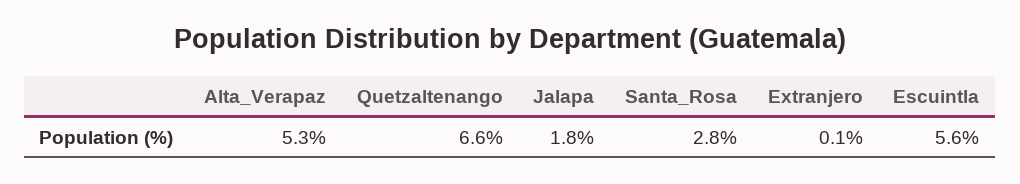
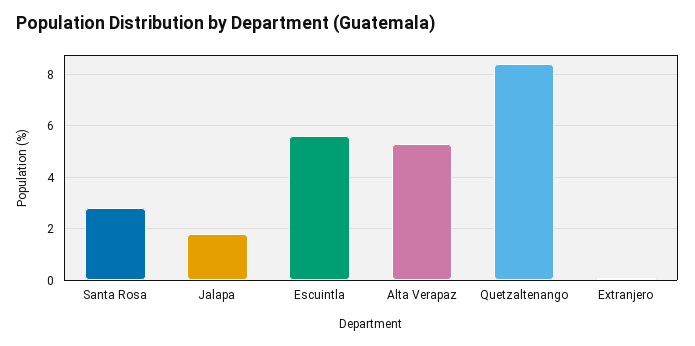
Quetzaltenango: 6.6 -> 8.5

